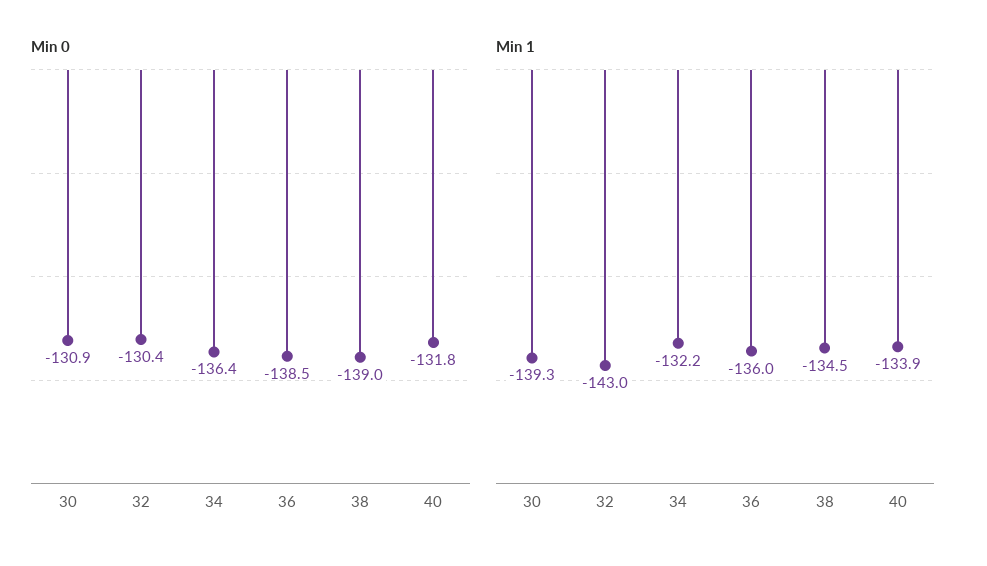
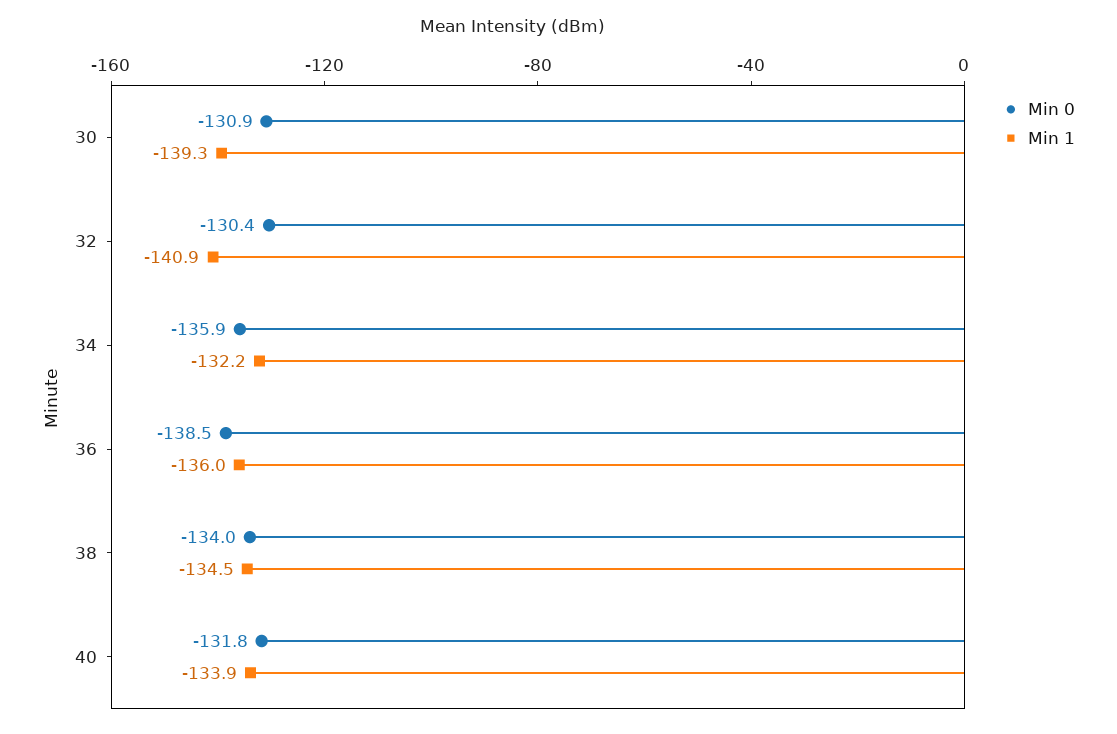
Min 0, 34: -136.4 -> -135.9
Min 0, 38: -139 -> -134
Min 1, 32: -143 -> -140.9

